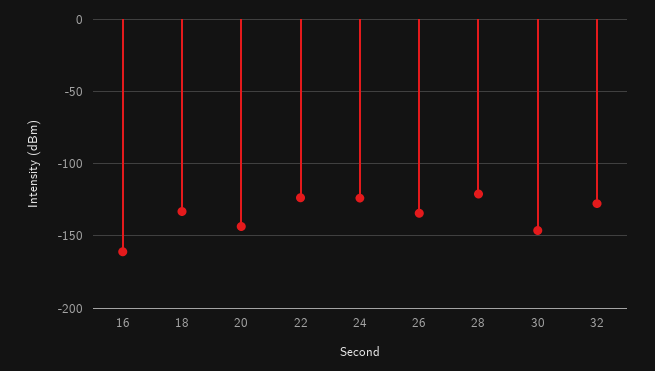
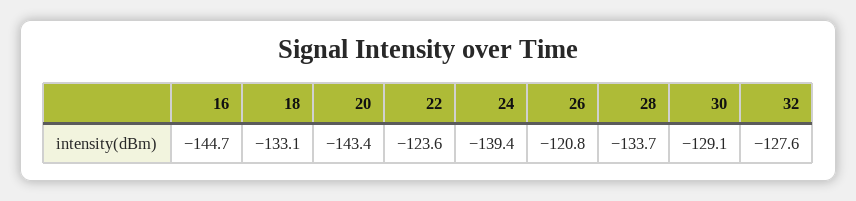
16: -160 -> -144.7
24: -125 -> -139.4
26: -135 -> -120.8
28: -120 -> -133.7
30: -145 -> -129.1

